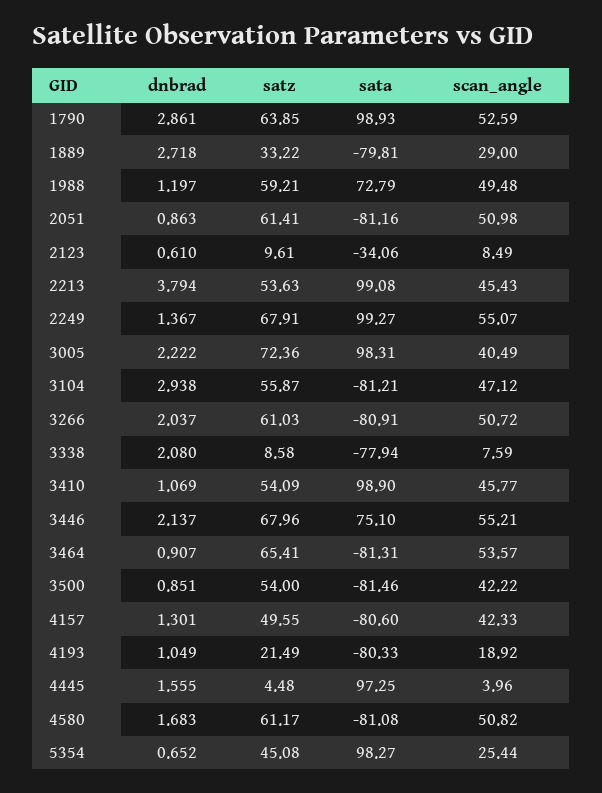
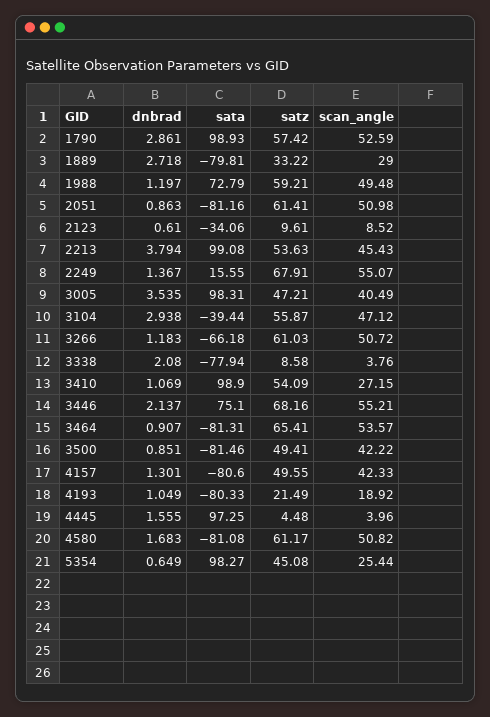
satz, 1790: 63.85 -> 57.42
scan_angle, 2123: 8.49 -> 8.52
sata, 2249: 99.27 -> 15.55
dnbrad, 3005: 2.222 -> 3.535
satz, 3005: 72.36 -> 47.21
sata, 3104: -81.21 -> -39.44
dnbrad, 3266: 2.037 -> 1.183
sata, 3266: -80.91 -> -66.18
scan_angle, 3338: 7.59 -> 3.76
scan_angle, 3410: 45.77 -> 27.15
satz, 3446: 67.96 -> 68.16
satz, 3500: 54 -> 49.41
dnbrad, 5354: 0.652 -> 0.649

